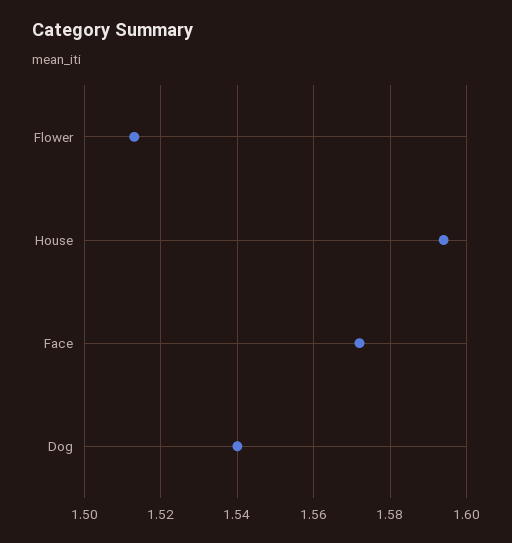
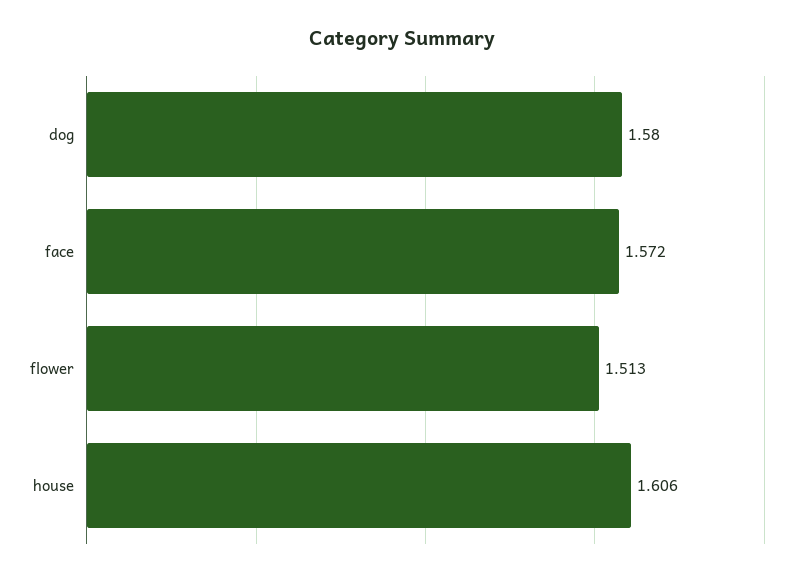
House: 1.595 -> 1.606
Dog: 1.54 -> 1.58

